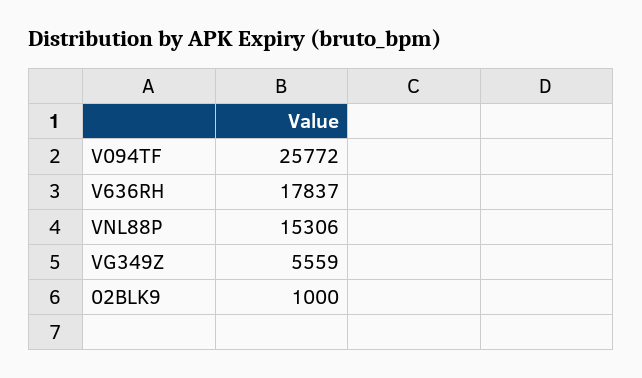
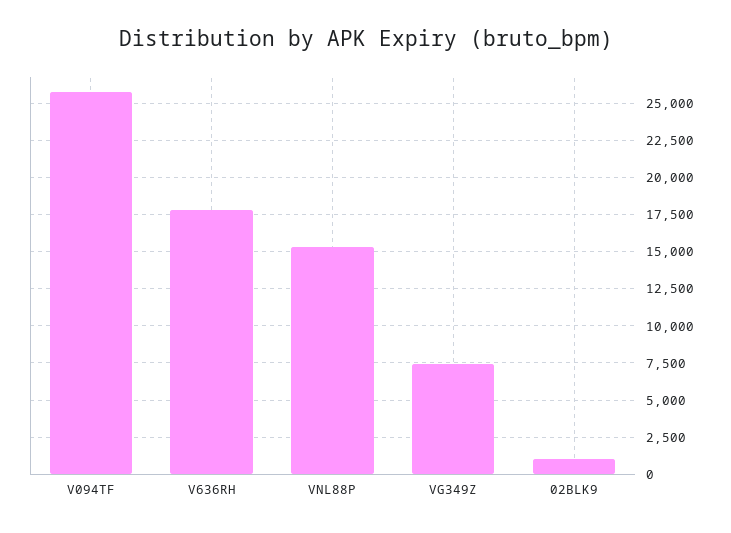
VG349Z: 5559 -> 7500

